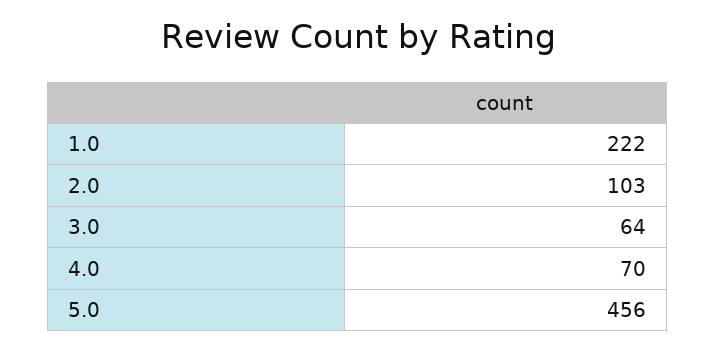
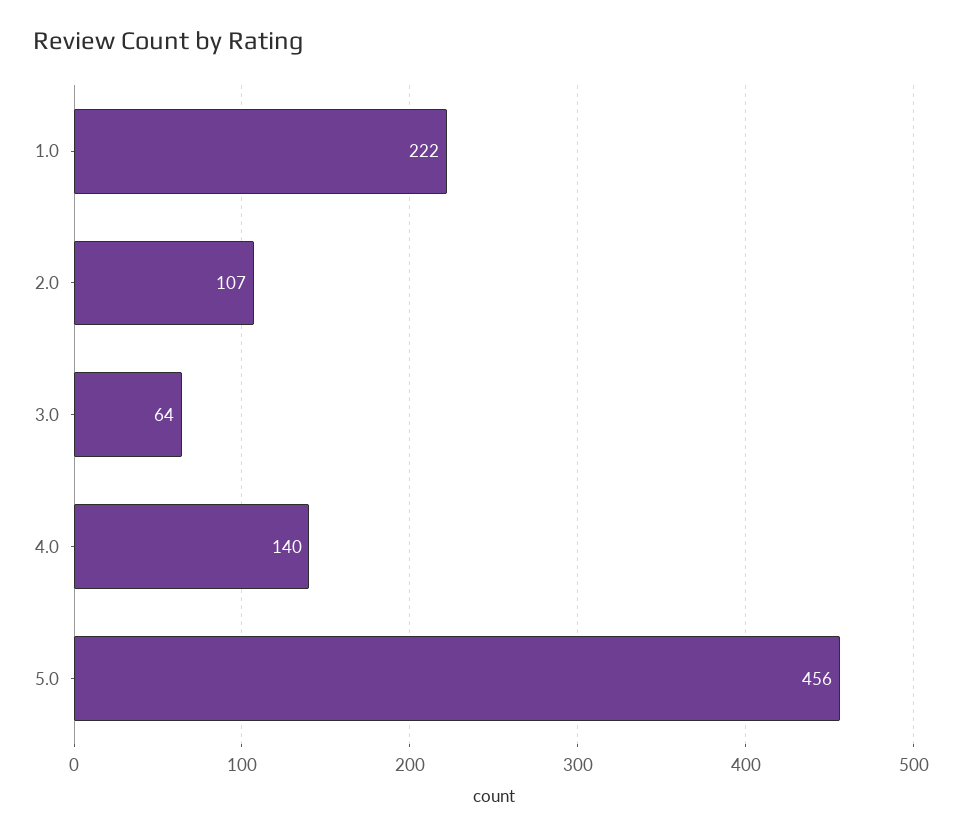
2.0: 103 -> 107
4.0: 70 -> 140

